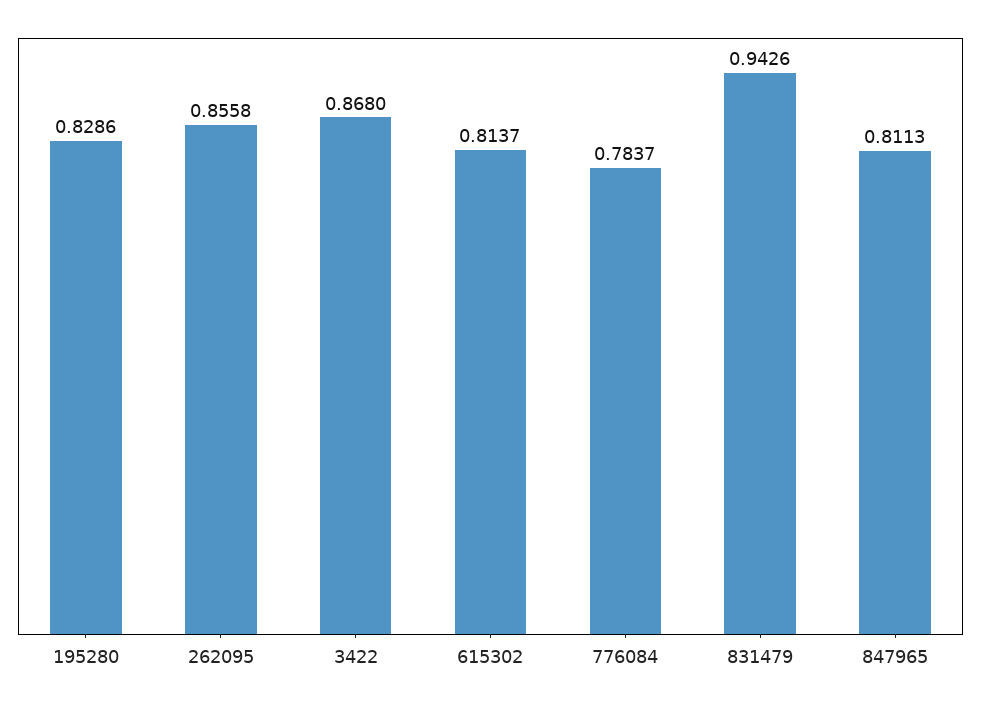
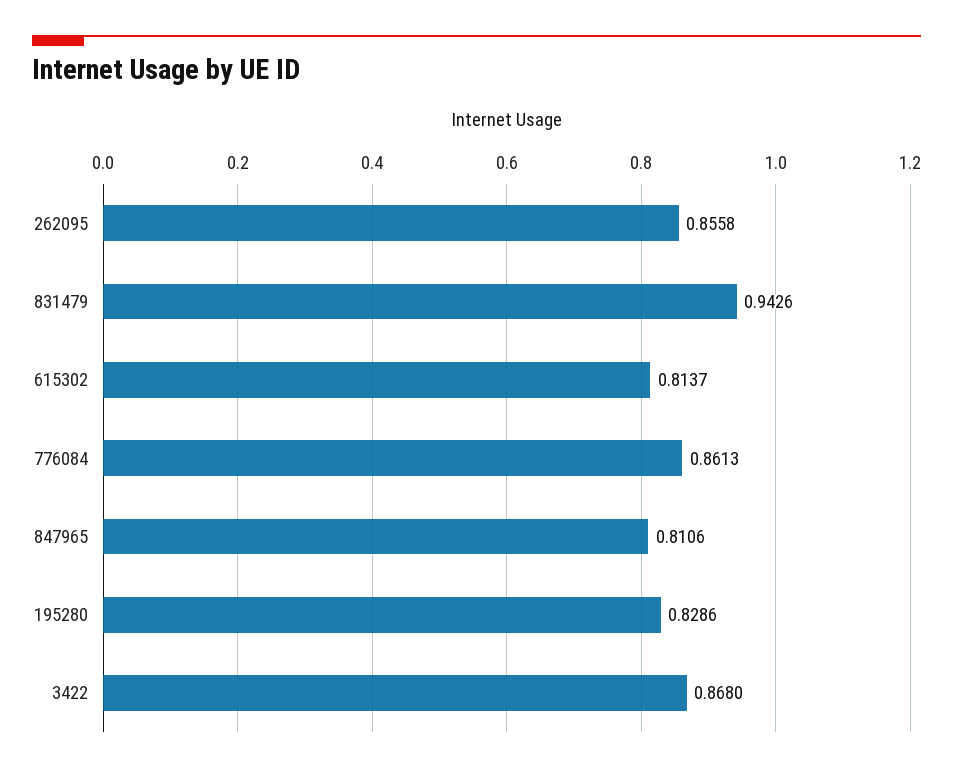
776084: 0.7837 -> 0.8613
847965: 0.8113 -> 0.8106

